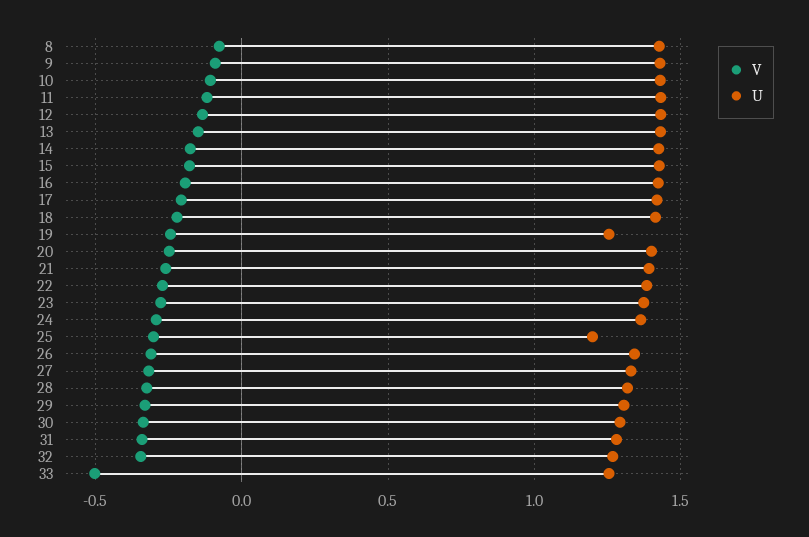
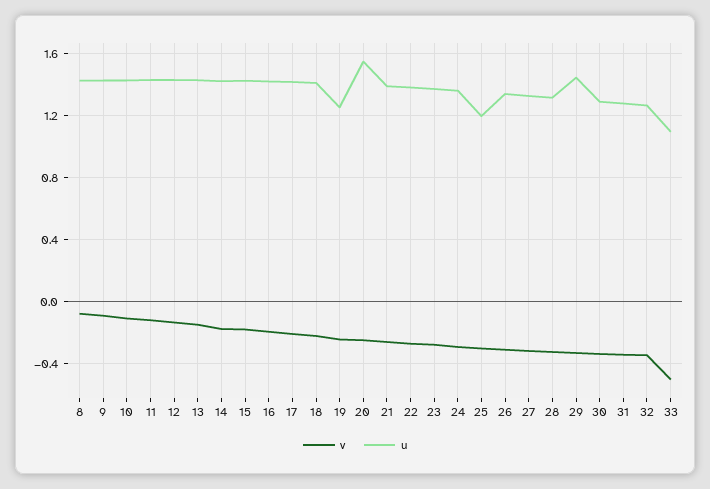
U, 20: 1.4 -> 1.55
U, 29: 1.3 -> 1.45
U, 33: 1.25 -> 1.1

